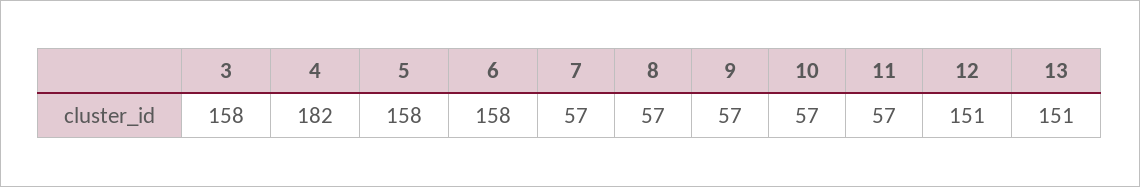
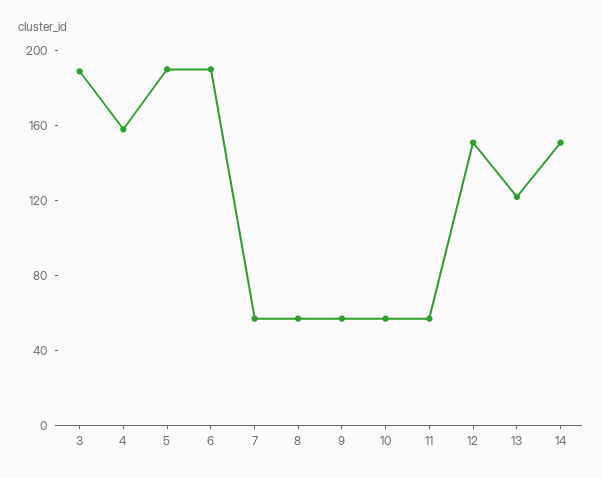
3: 158 -> 190
4: 182 -> 160
5: 158 -> 190
6: 158 -> 190
13: 151 -> 120
14: none -> 150

